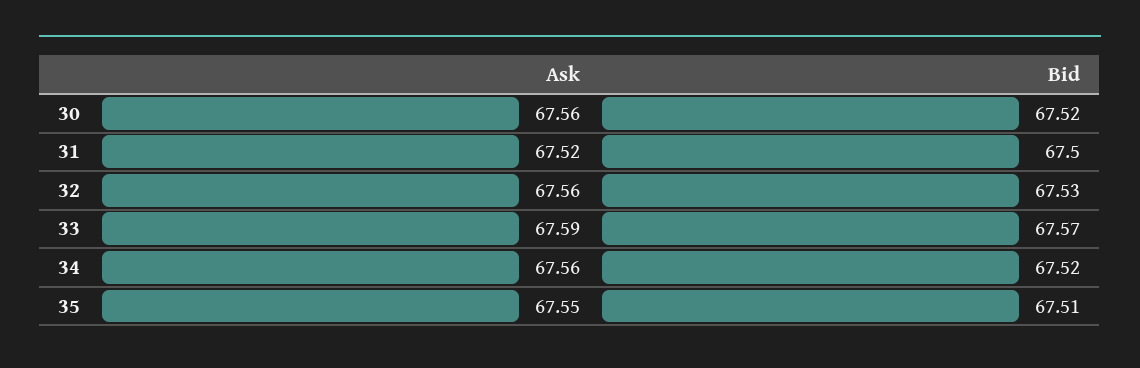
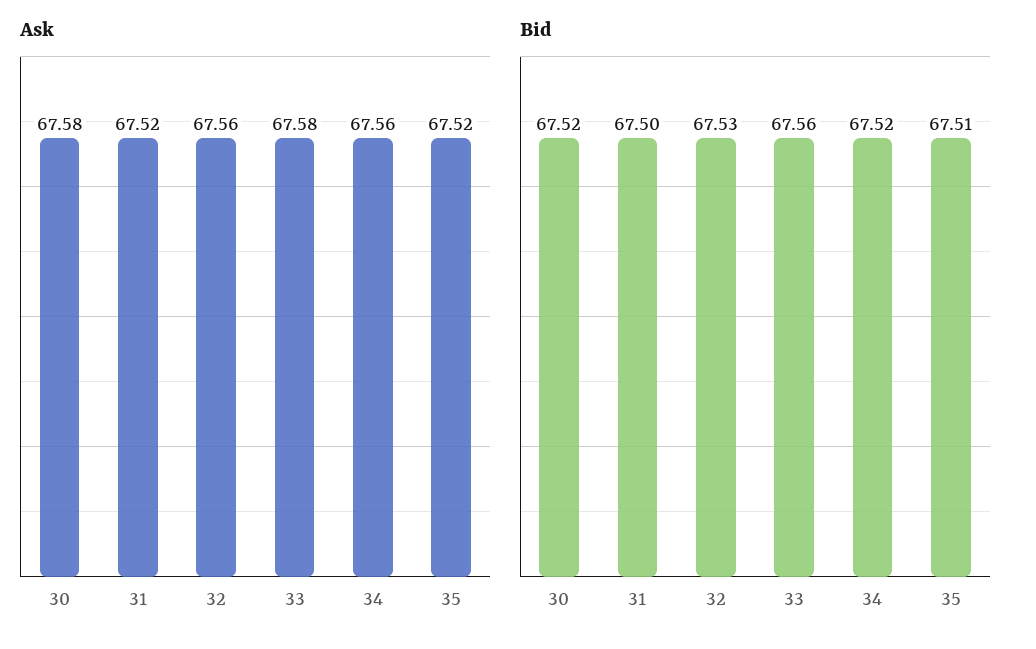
Ask, 30: 67.56 -> 67.58
Ask, 33: 67.59 -> 67.58
Bid, 33: 67.57 -> 67.56
Ask, 35: 67.55 -> 67.52

